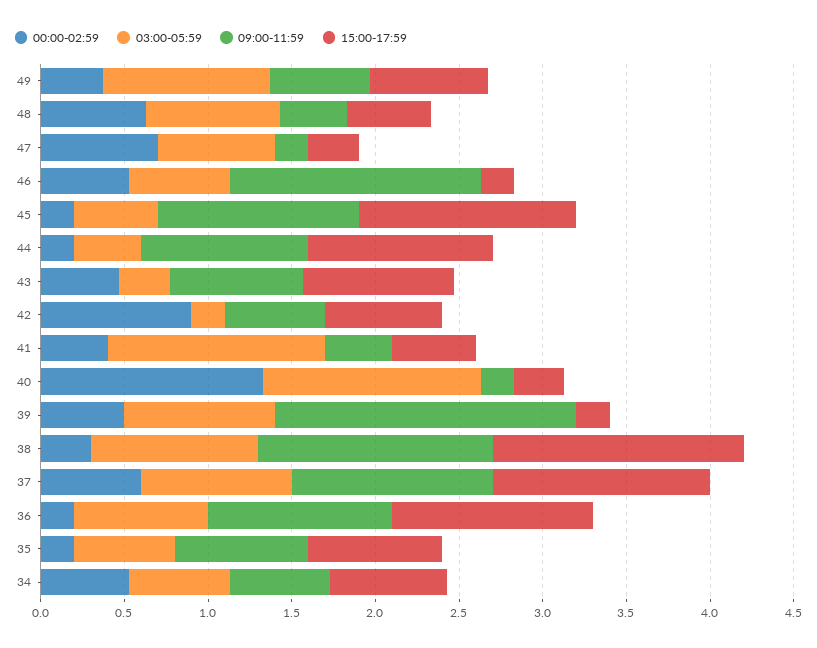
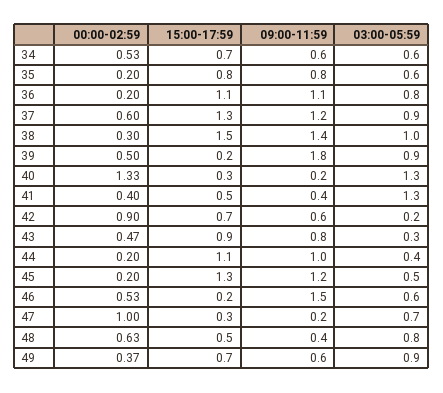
03:00-05:59, 49: 1 -> 0.9
00:00-02:59, 47: 0.7 -> 1
15:00-17:59, 36: 1.2 -> 1.1

